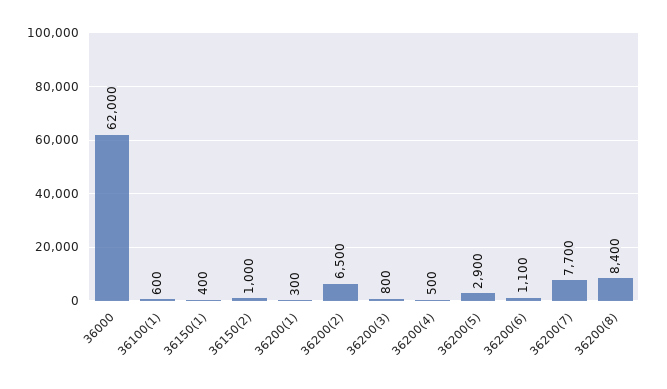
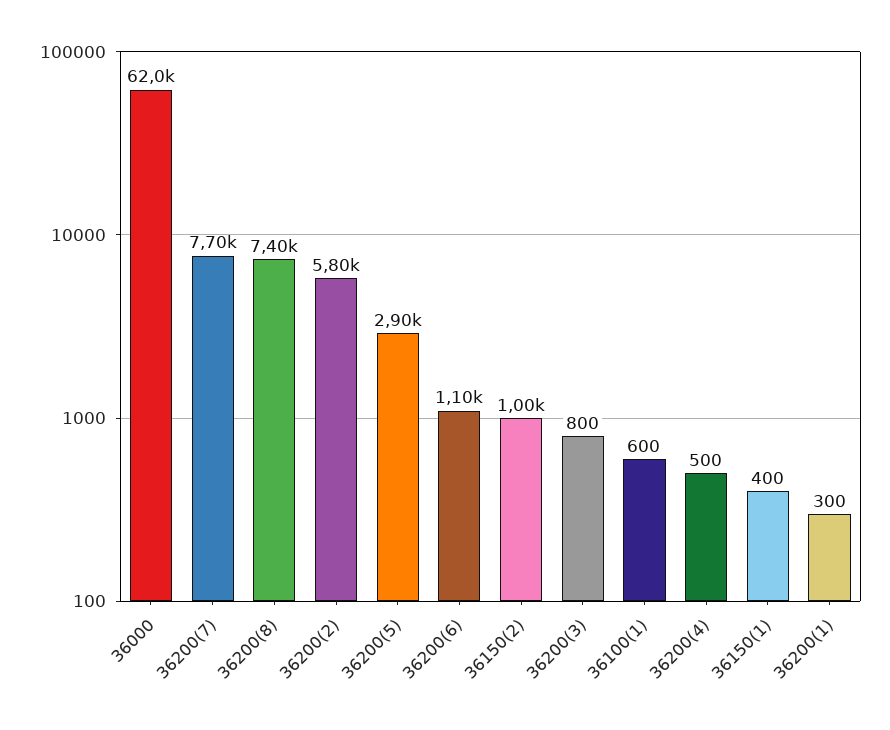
36200(2): 6500 -> 5800
36200(8): 8400 -> 7400

